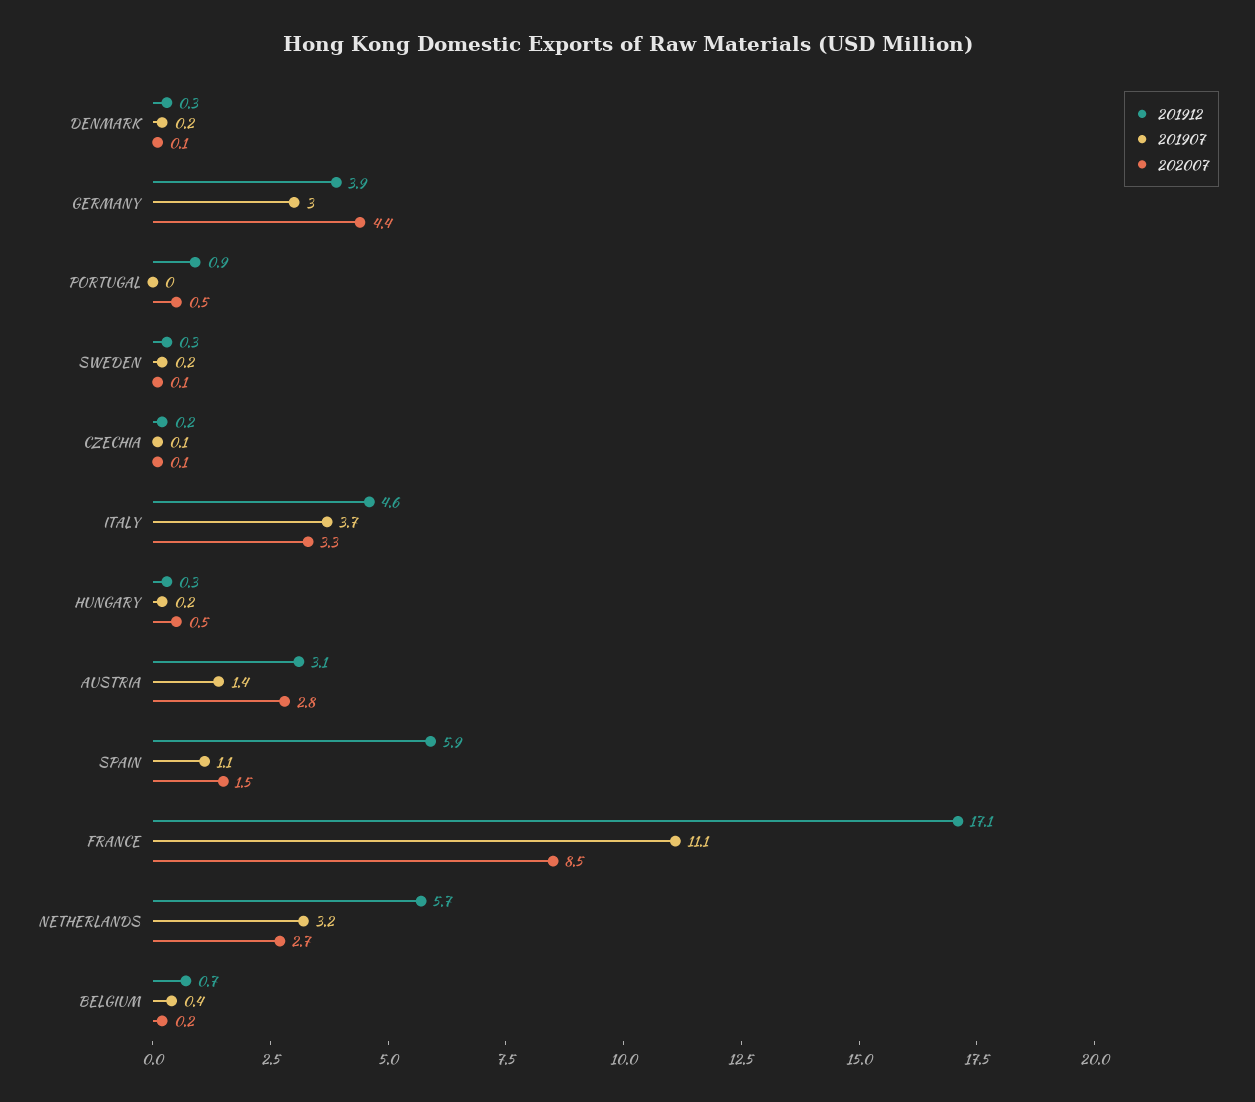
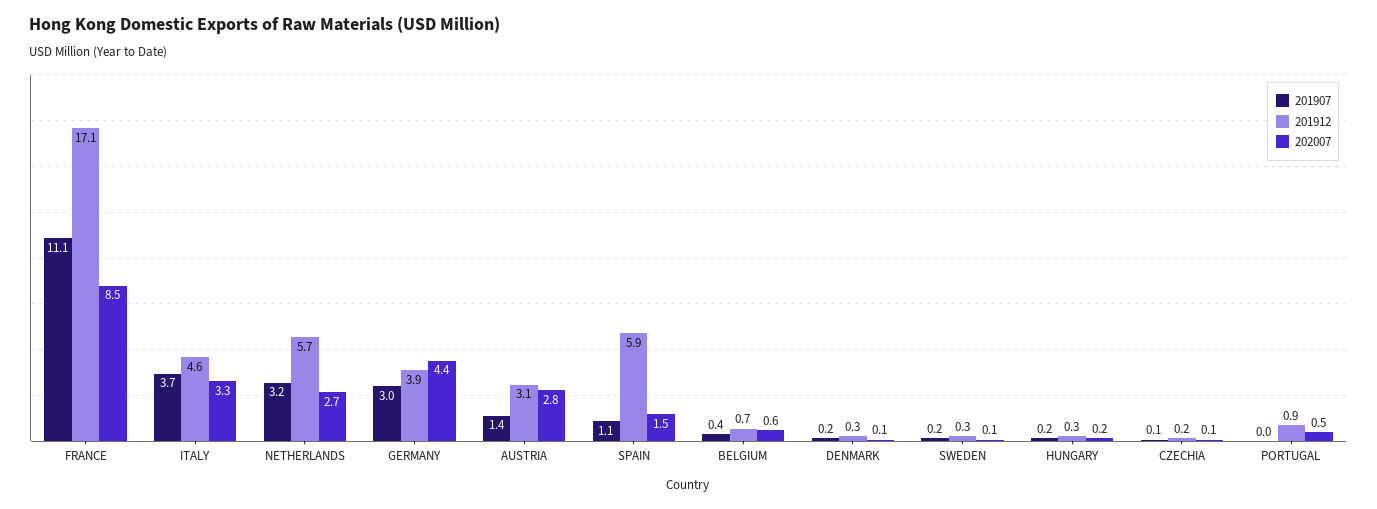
202007, HUNGARY: 0.5 -> 0.2
202007, BELGIUM: 0.2 -> 0.6

